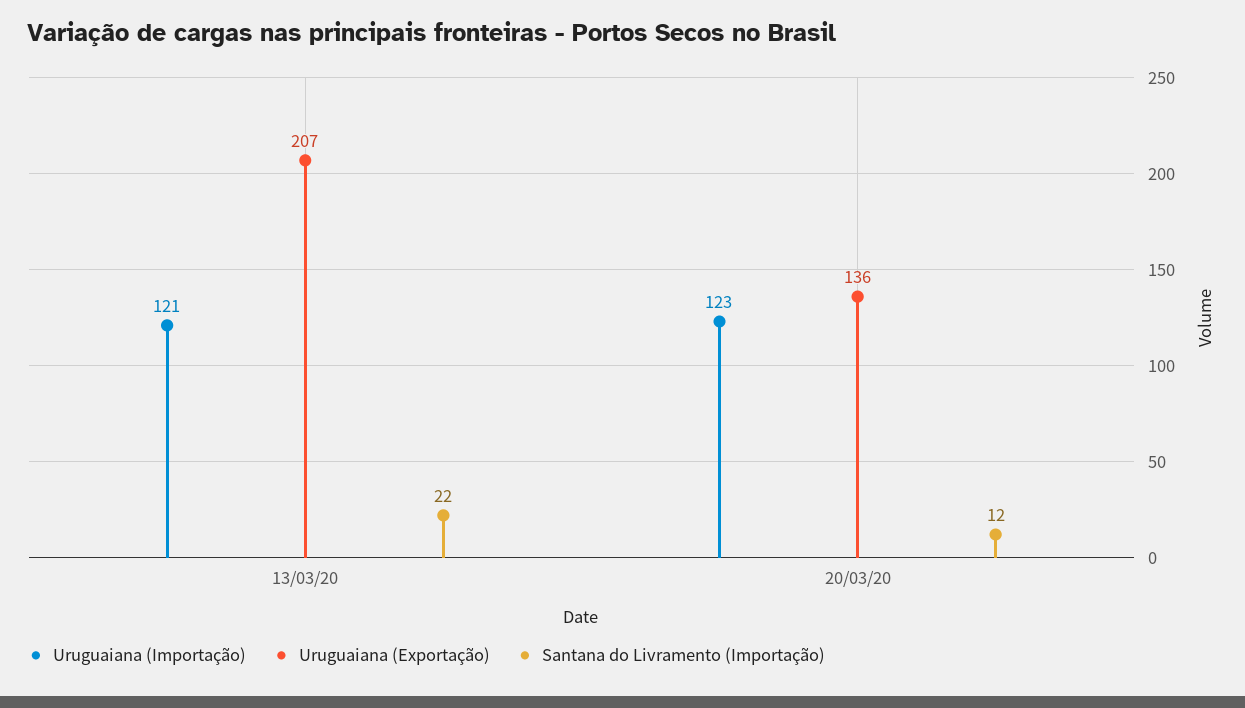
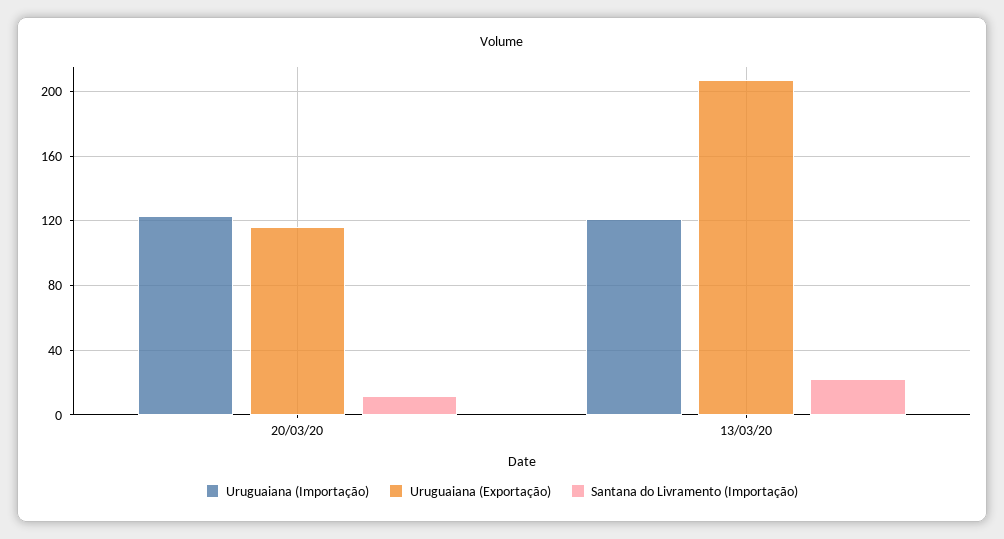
Uruguaiana (Exportação), 20/03/20: 136 -> 115

